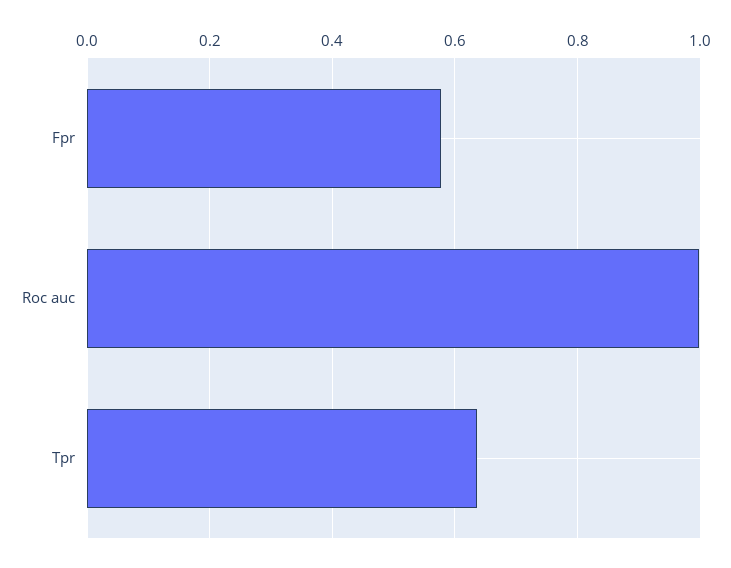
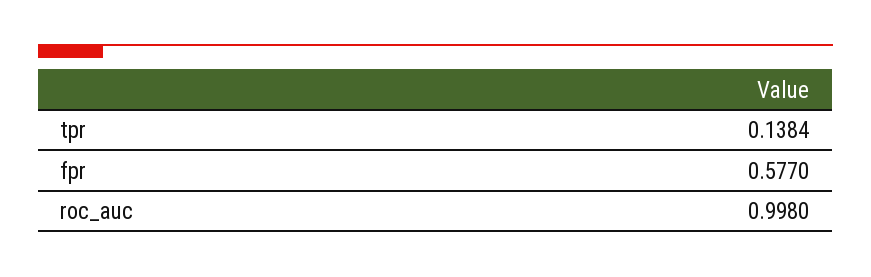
Tpr: 0.64 -> 0.1384

